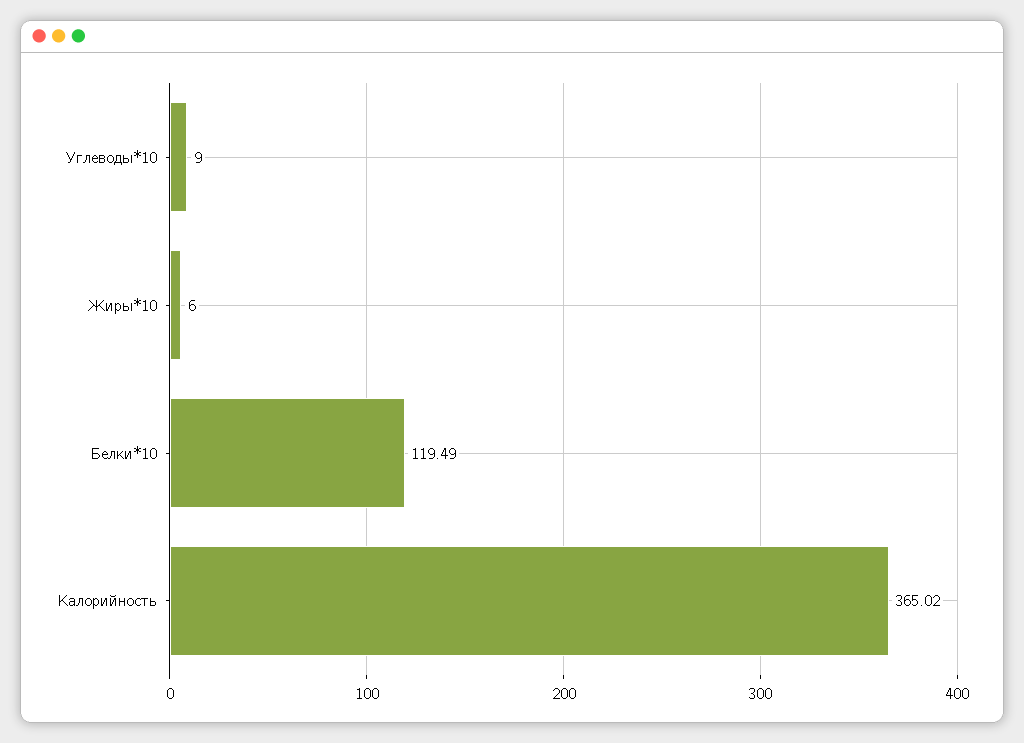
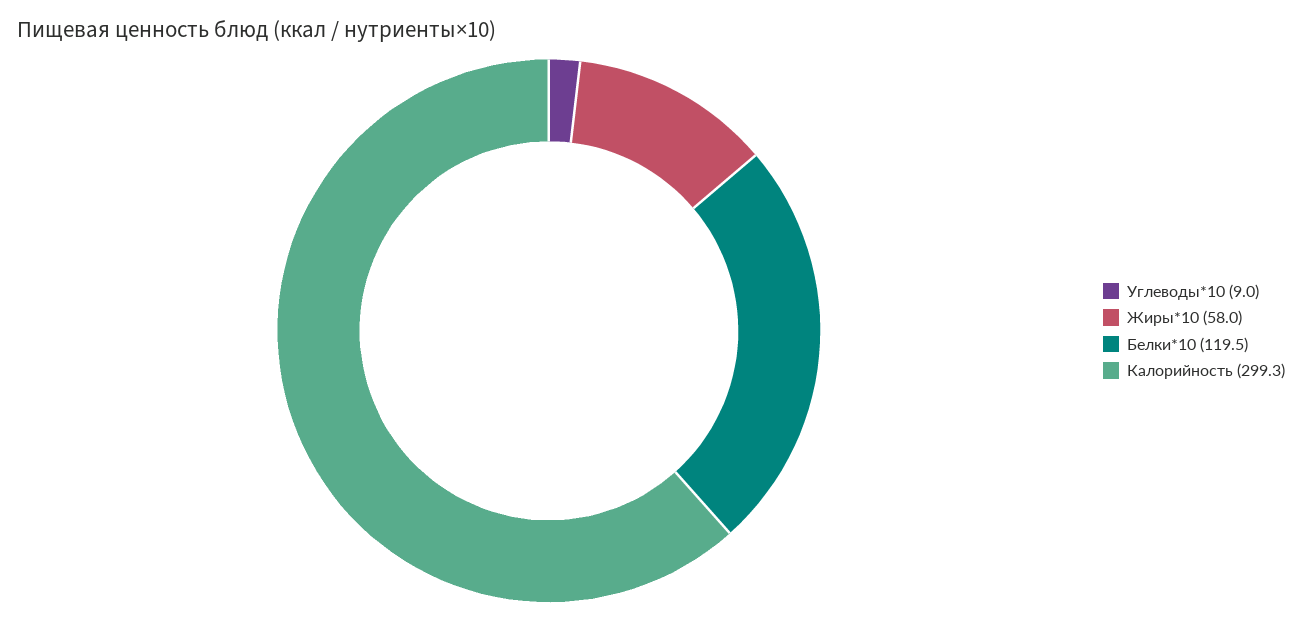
Жиры*10: 6 -> 58
Калорийность: 365.02 -> 299.3

